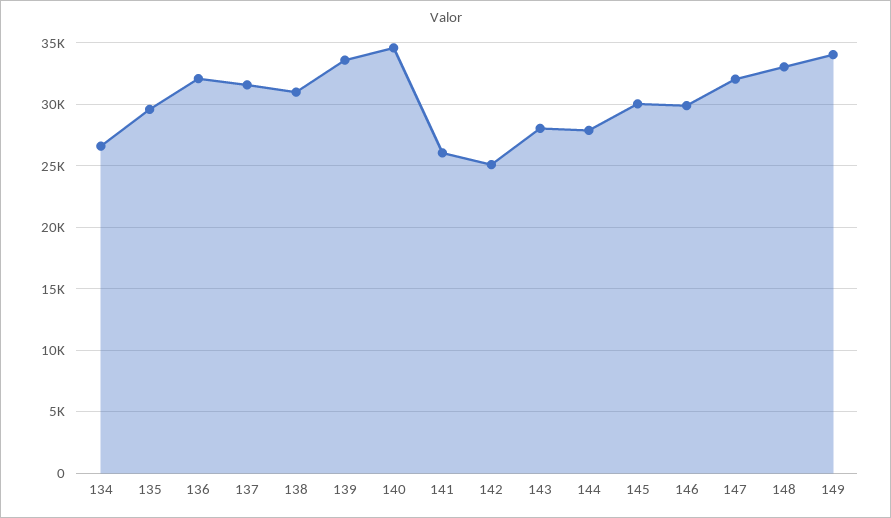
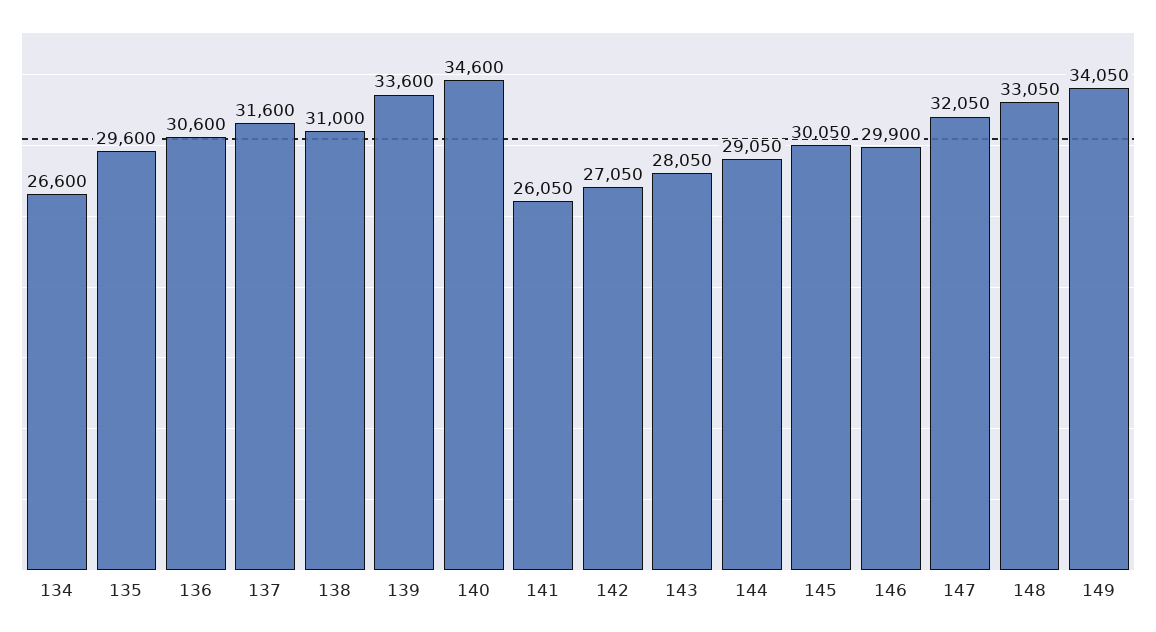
136: 32000 -> 30600
142: 25000 -> 27050
144: 28000 -> 29050

